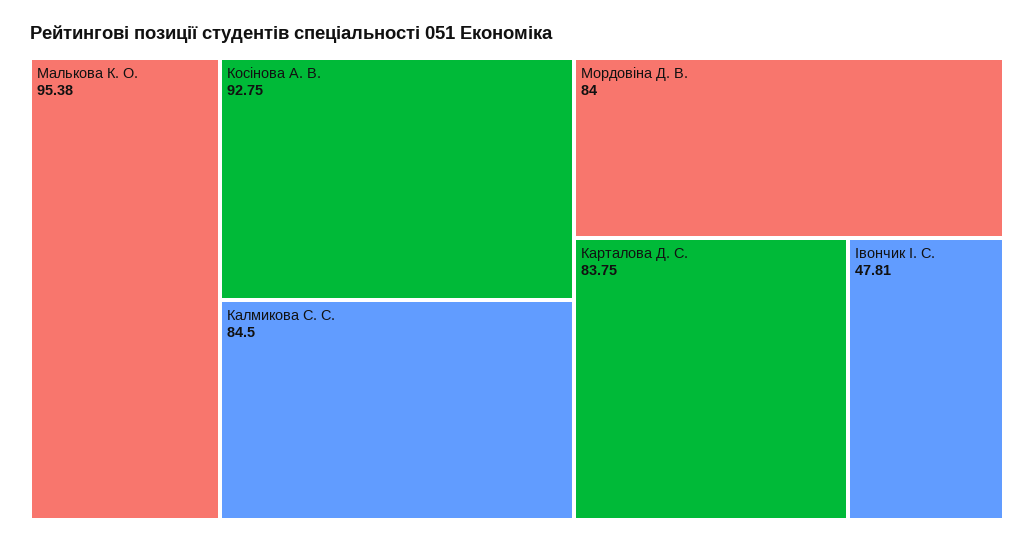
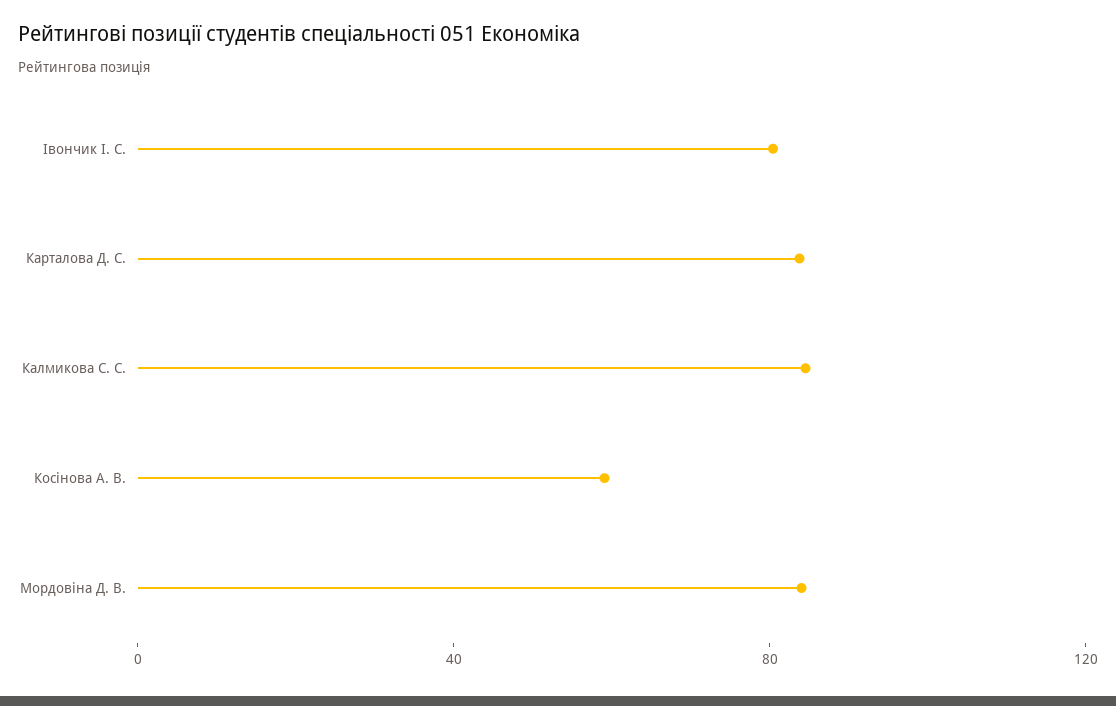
Малькова К. О.: 95.38 -> none
Косінова А. В.: 92.75 -> 60
Івончик І. С.: 47.81 -> 80

